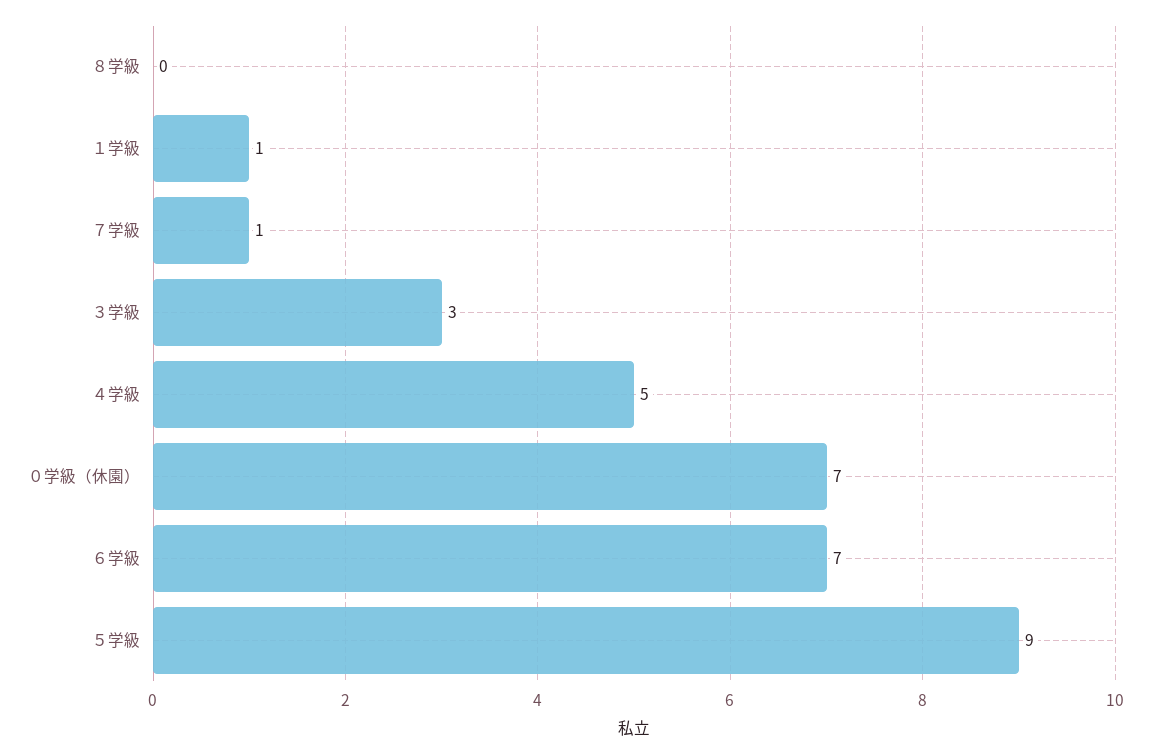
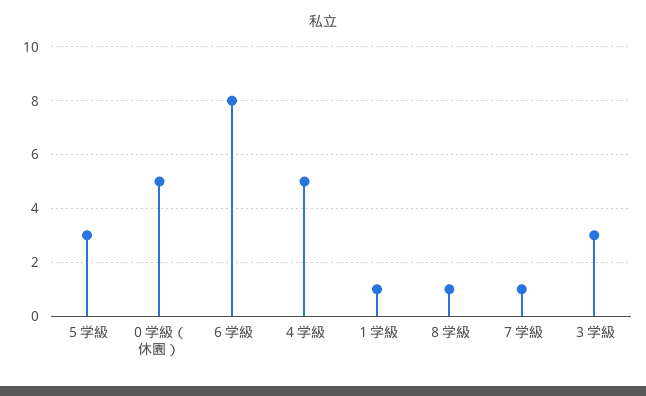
８学級: 0 -> 1
０学級（休園）: 7 -> 5
６学級: 7 -> 8
５学級: 9 -> 3

